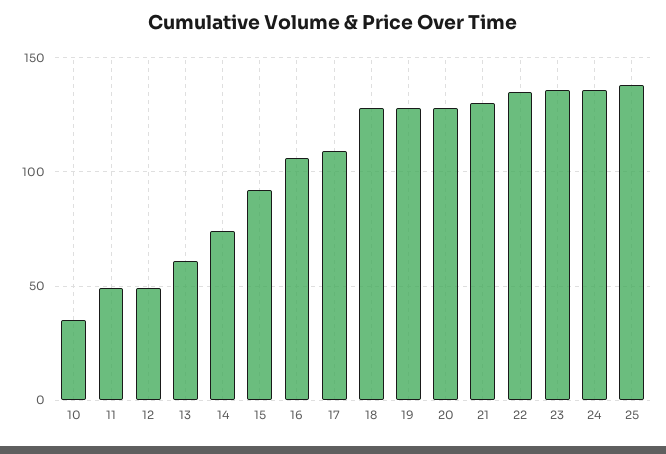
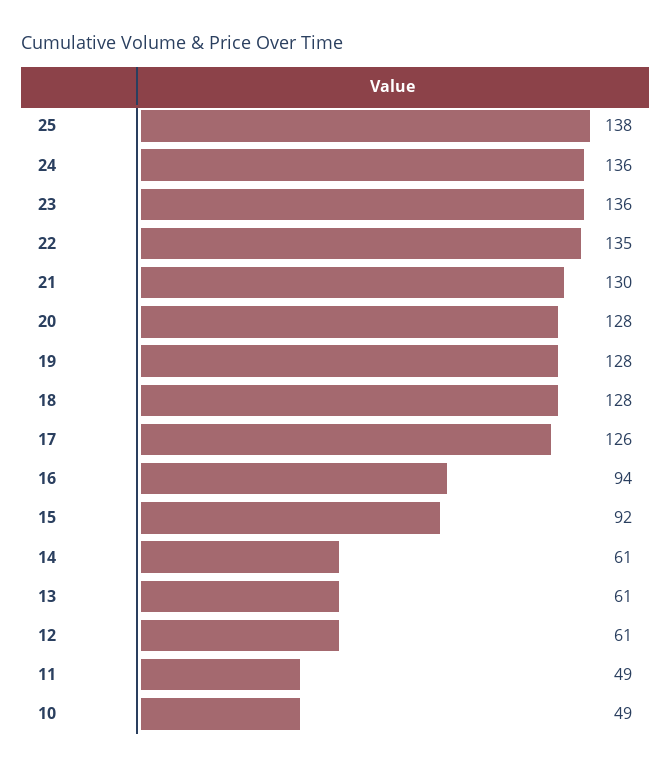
10: 35 -> 49
12: 50 -> 61
14: 75 -> 61
16: 105 -> 94
17: 110 -> 126

